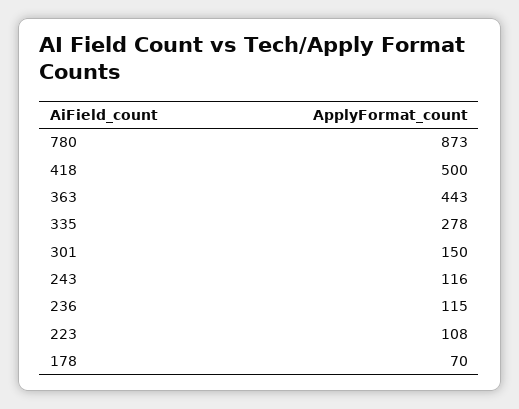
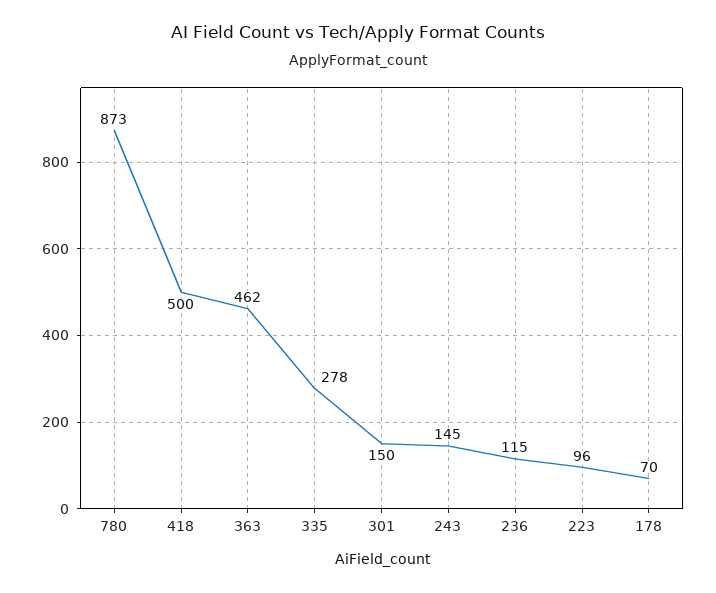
363: 443 -> 462
243: 116 -> 145
223: 108 -> 96

